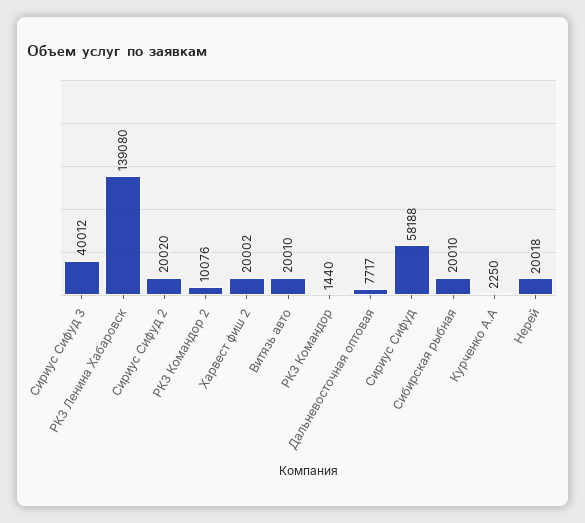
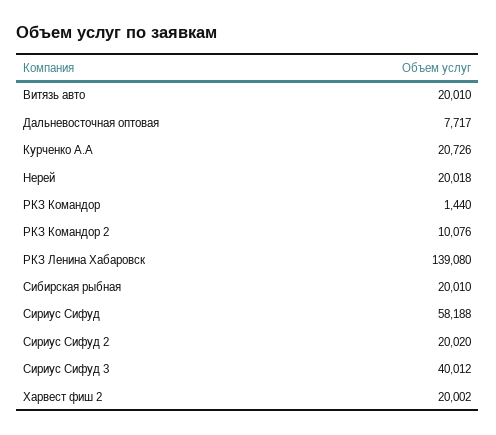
Курченко А.А: 2250 -> 20726

